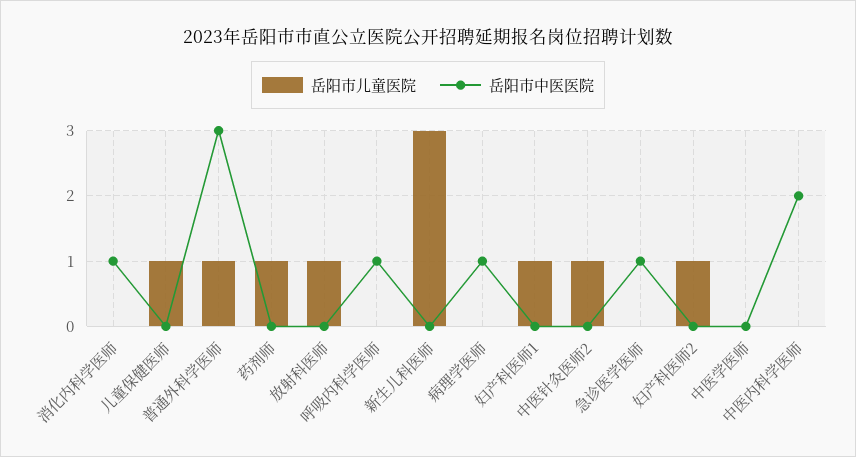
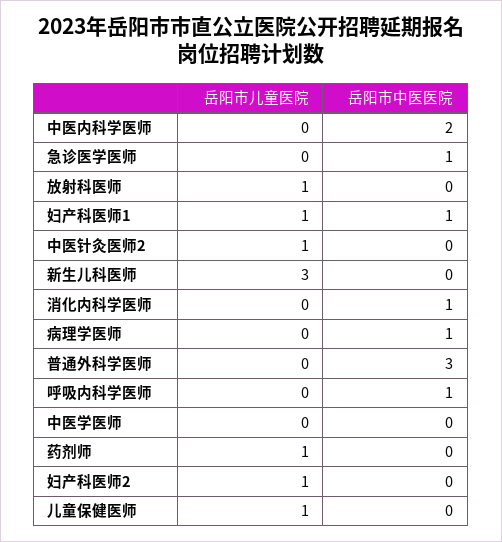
岳阳市儿童医院, 普通外科学医师: 1 -> 0
岳阳市中医医院, 妇产科医师1: 0 -> 1

